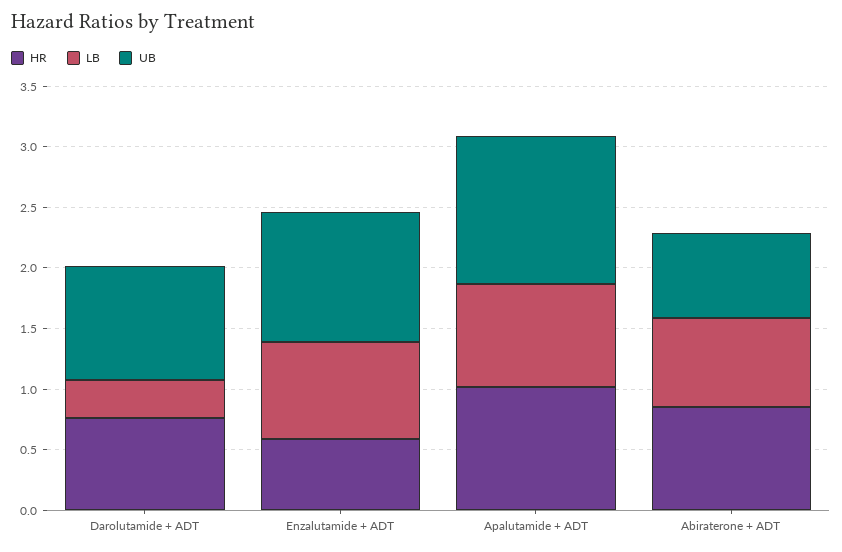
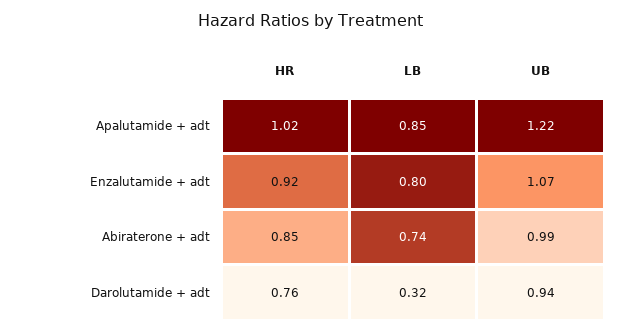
HR, Enzalutamide + ADT: 0.6 -> 0.92
UB, Abiraterone + ADT: 0.7 -> 0.99

